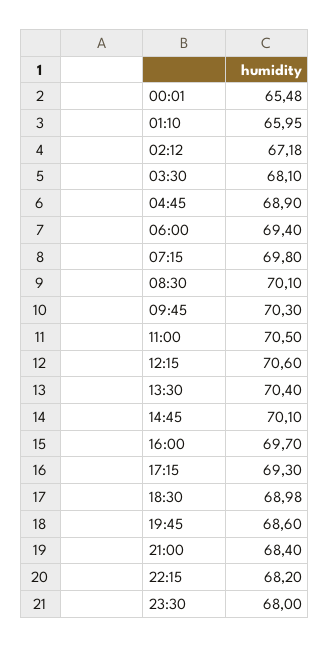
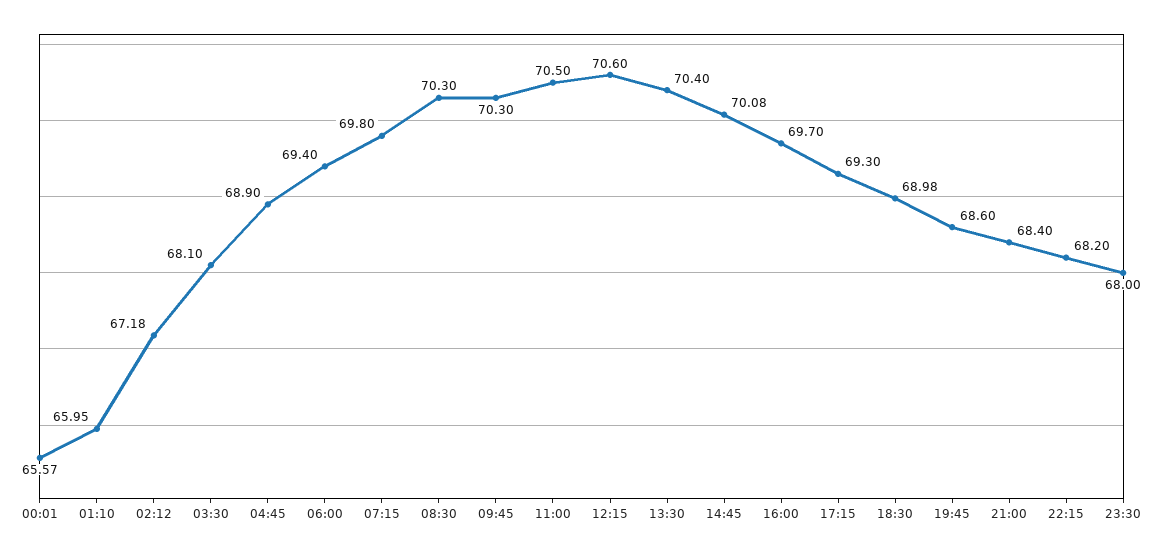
00:01: 65.48 -> 65.57
08:30: 70.1 -> 70.3
14:45: 70.1 -> 70.08

